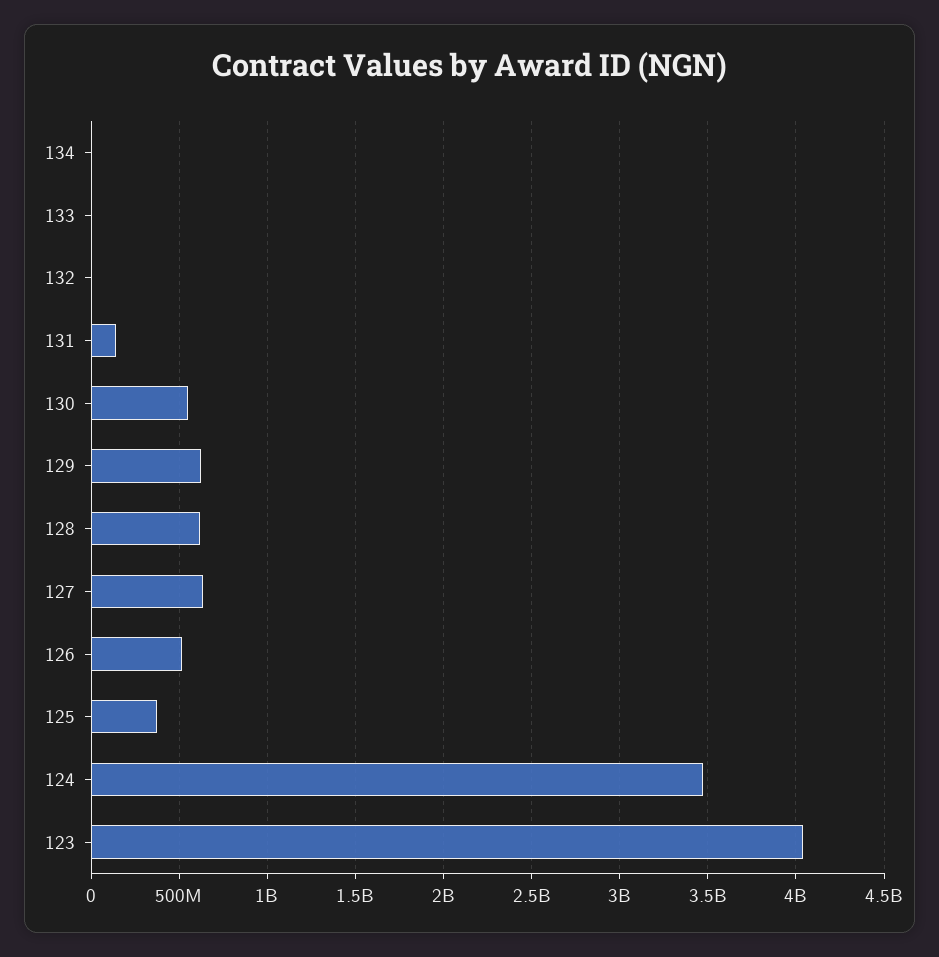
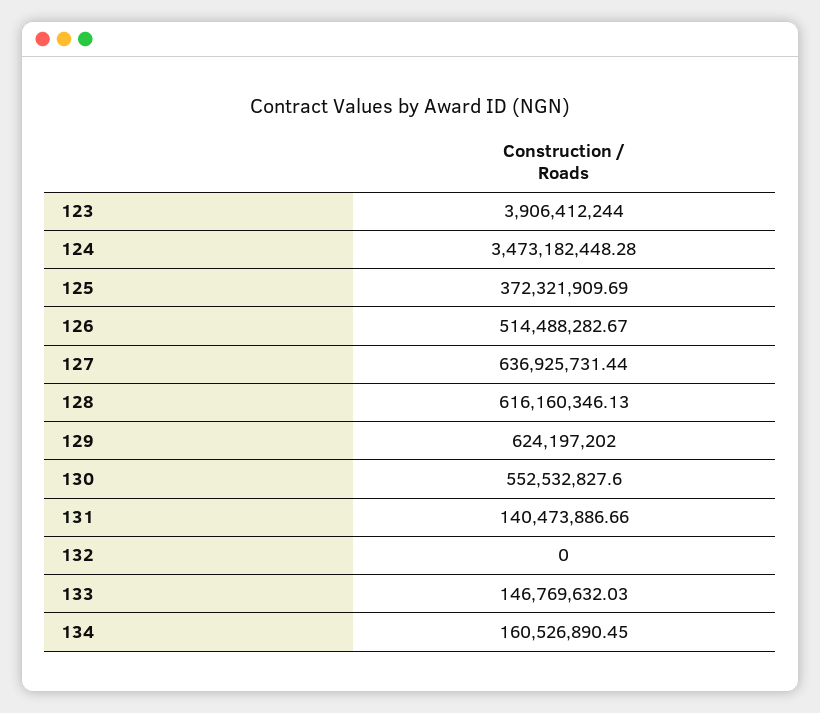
134: 0 -> 160526890.45
133: 0 -> 146769632.03
123: 4050000000 -> 3906412244

